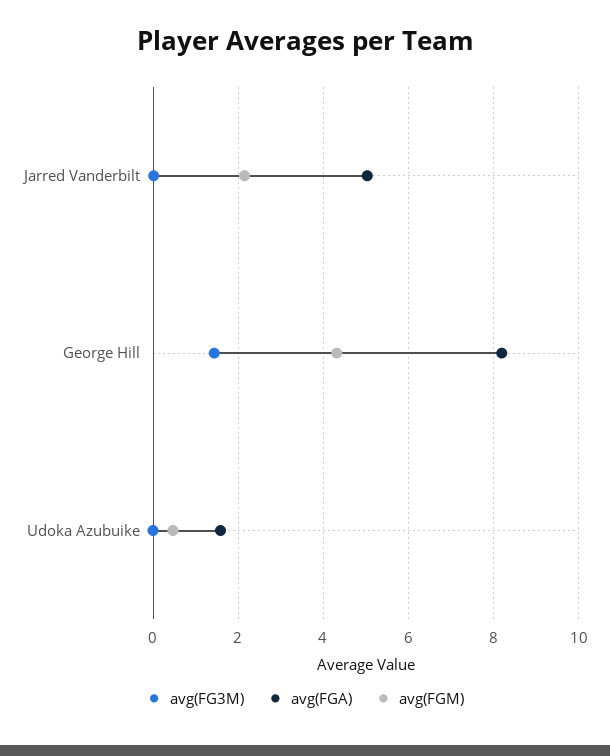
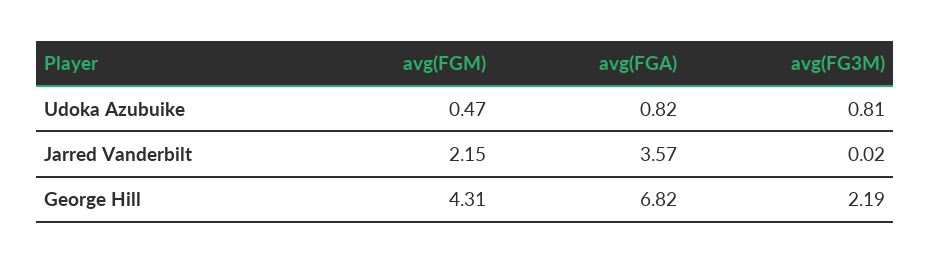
avg(FGA), Jarred Vanderbilt: 5 -> 3.57
avg(FG3M), George Hill: 1.4 -> 2.19
avg(FGA), George Hill: 8.2 -> 6.82
avg(FG3M), Udoka Azubuike: 0 -> 0.81
avg(FGA), Udoka Azubuike: 1.6 -> 0.82

